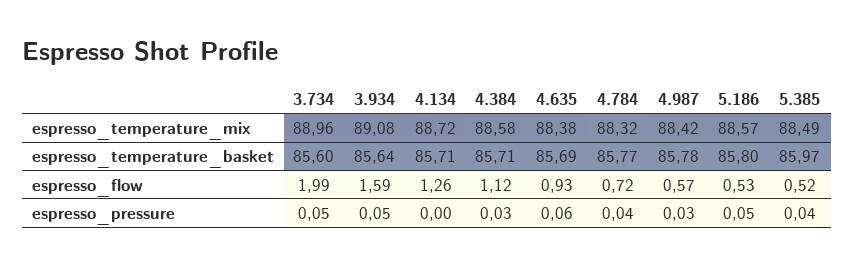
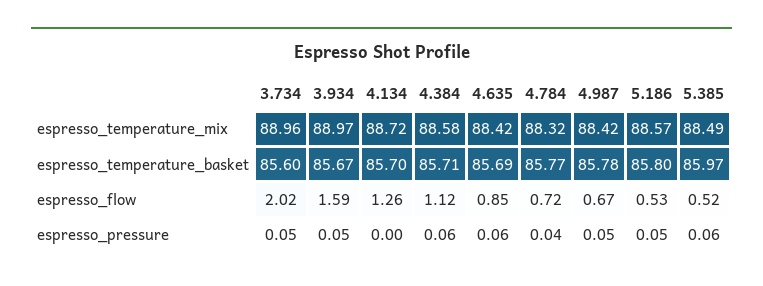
3.934, espresso_temperature_mix: 89.08 -> 88.97
4.635, espresso_temperature_mix: 88.38 -> 88.42
3.934, espresso_temperature_basket: 85.64 -> 85.67
4.134, espresso_temperature_basket: 85.71 -> 85.7
3.734, espresso_flow: 1.99 -> 2.02
4.635, espresso_flow: 0.93 -> 0.85
4.987, espresso_flow: 0.57 -> 0.67
4.384, espresso_pressure: 0.03 -> 0.06
4.987, espresso_pressure: 0.03 -> 0.05
5.385, espresso_pressure: 0.04 -> 0.06

